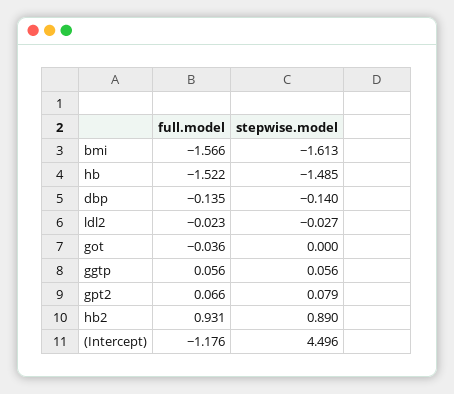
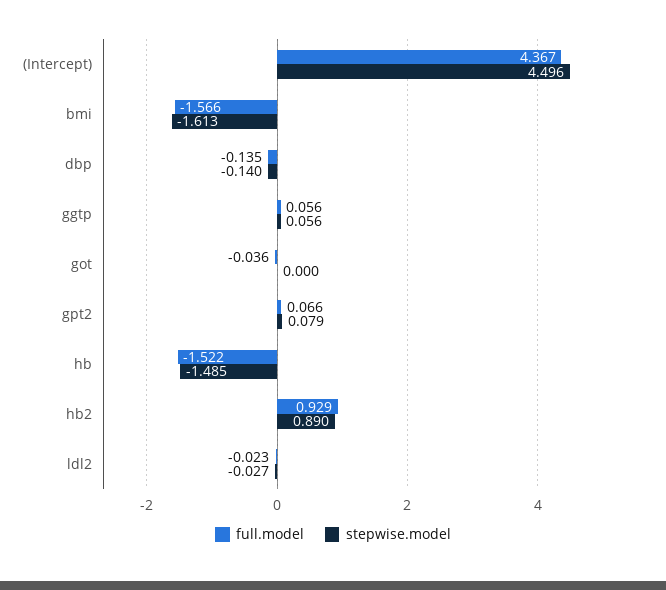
full.model, hb2: 0.931 -> 0.929
full.model, (Intercept): -1.176 -> 4.367

